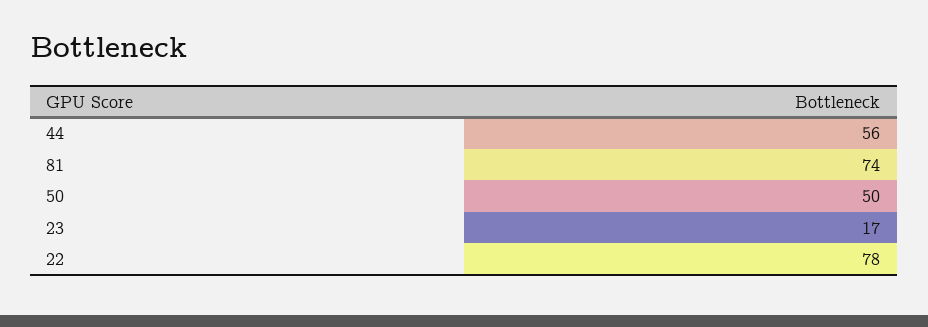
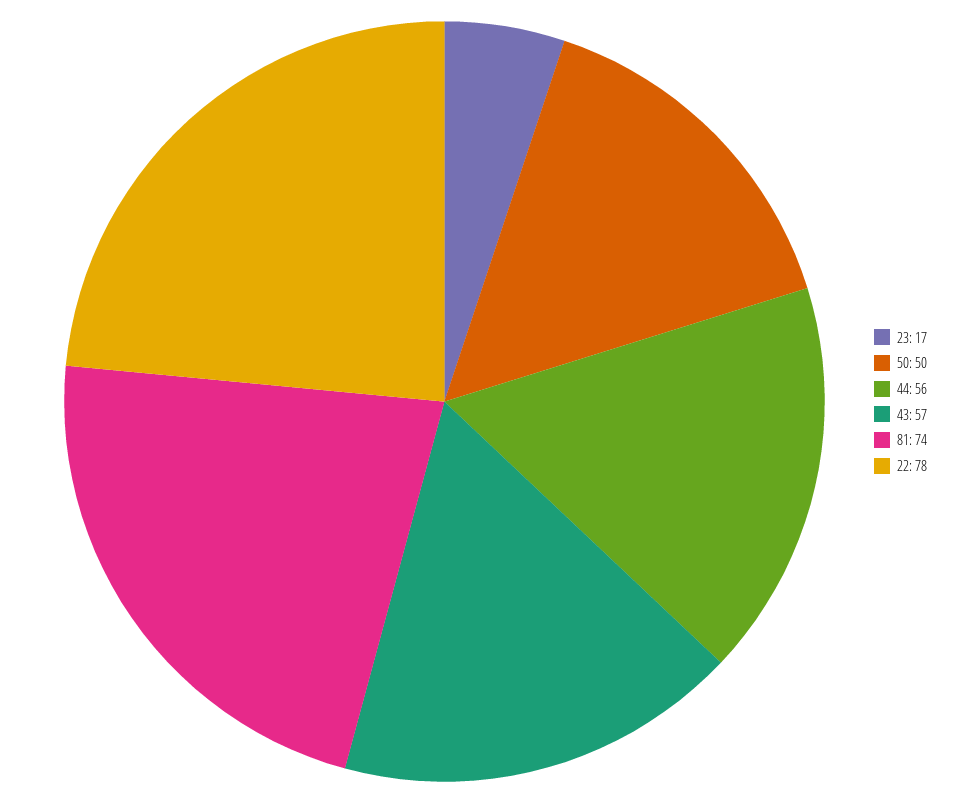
43: none -> 57

